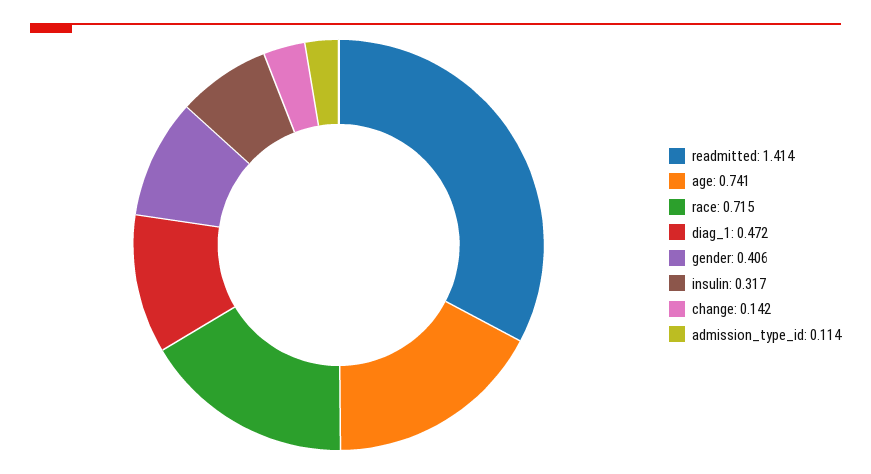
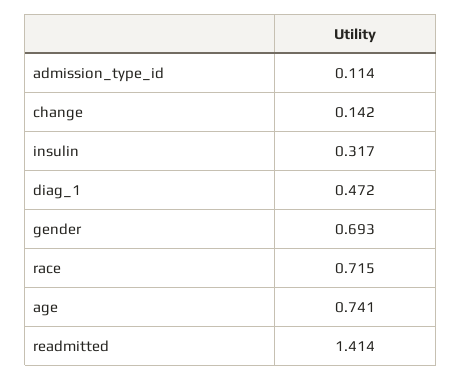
gender: 0.406 -> 0.693

